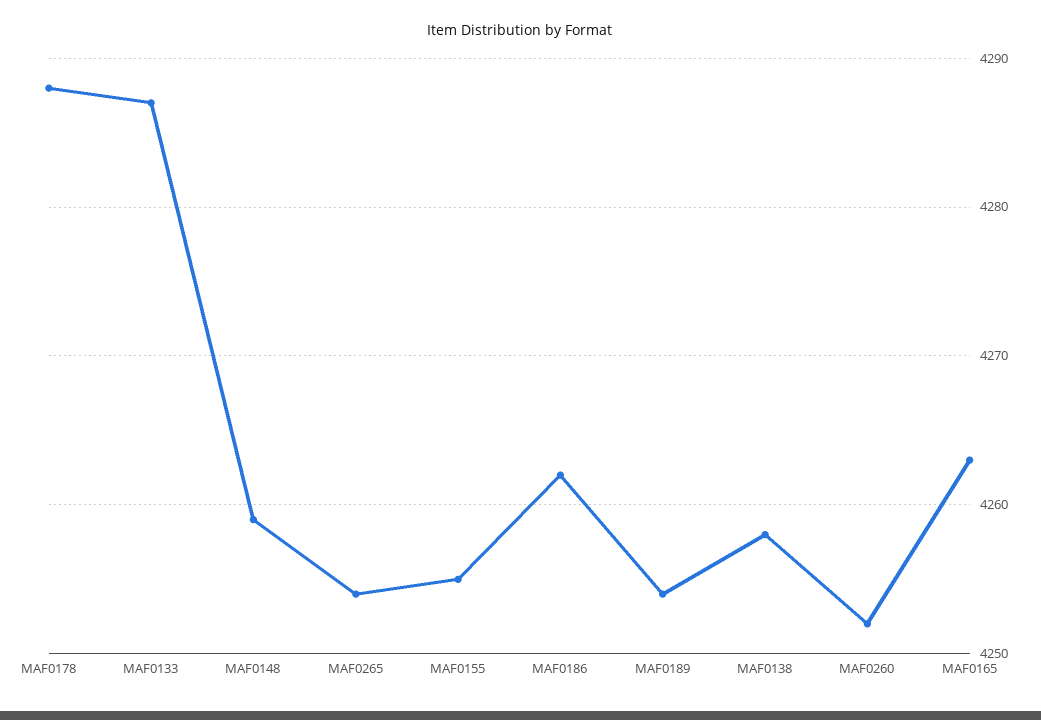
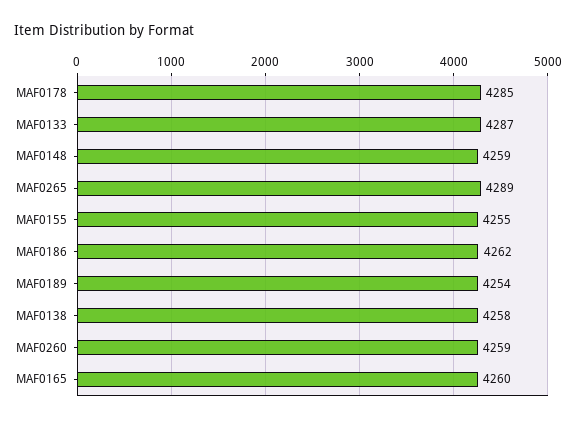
MAF0178: 4288 -> 4285
MAF0265: 4254 -> 4289
MAF0260: 4252 -> 4259
MAF0165: 4263 -> 4260

